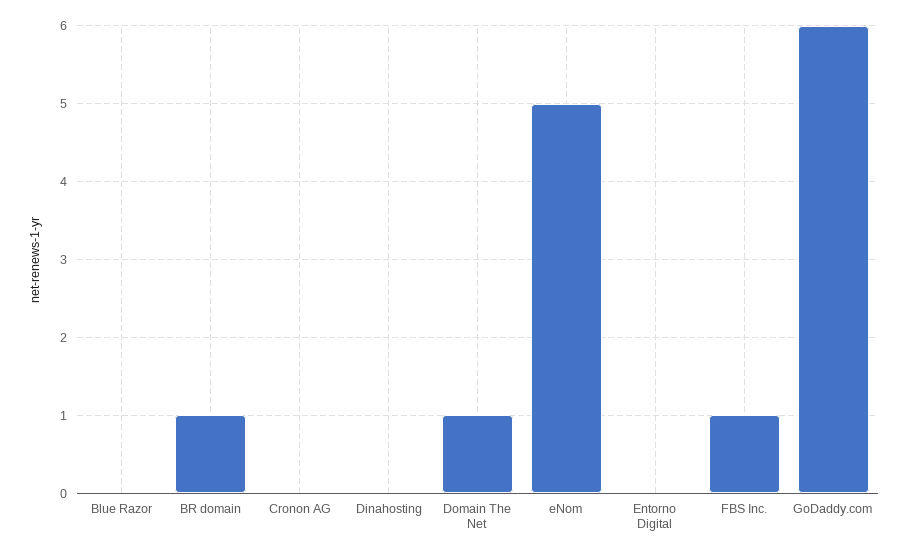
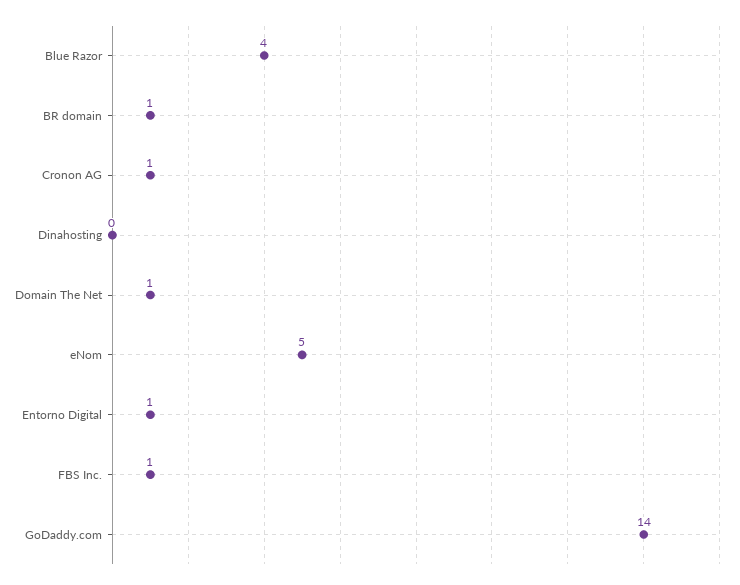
Blue Razor: 0 -> 4
Cronon AG: 0 -> 1
Entorno Digital: 0 -> 1
GoDaddy.com: 6 -> 14

